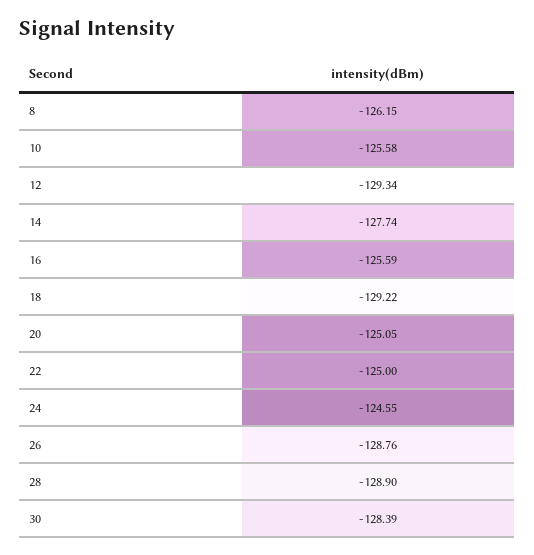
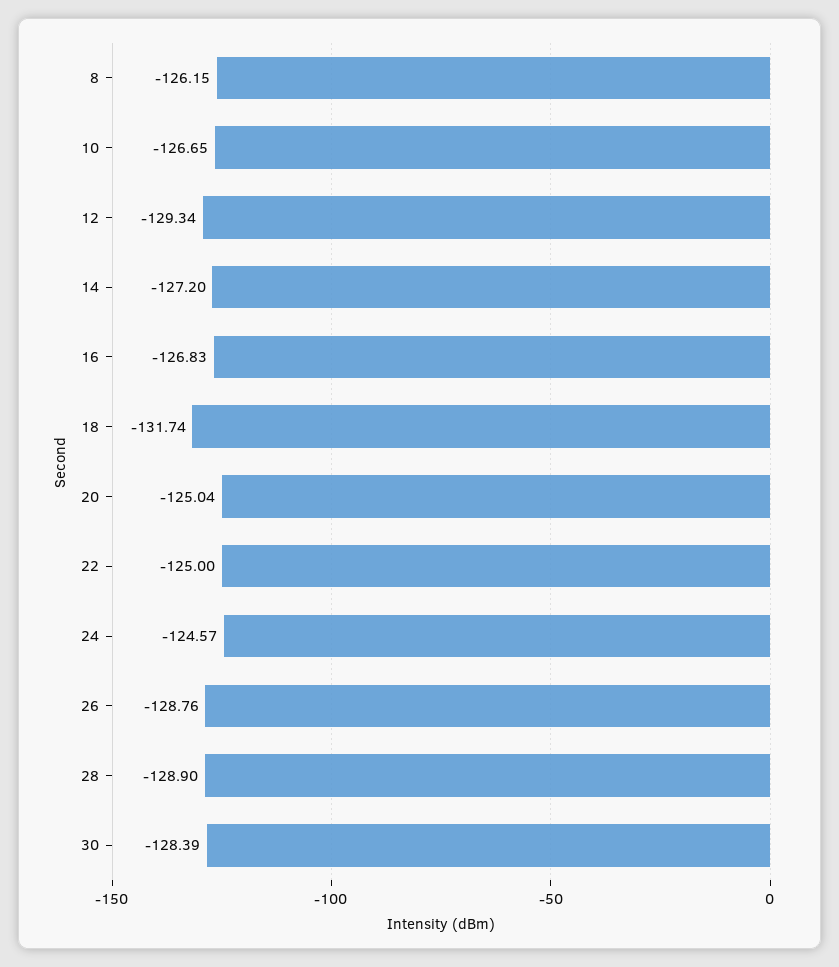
10: -125.58 -> -126.65
14: -127.74 -> -127.2
16: -125.59 -> -126.83
18: -129.22 -> -131.74
20: -125.05 -> -125.04
24: -124.55 -> -124.57

